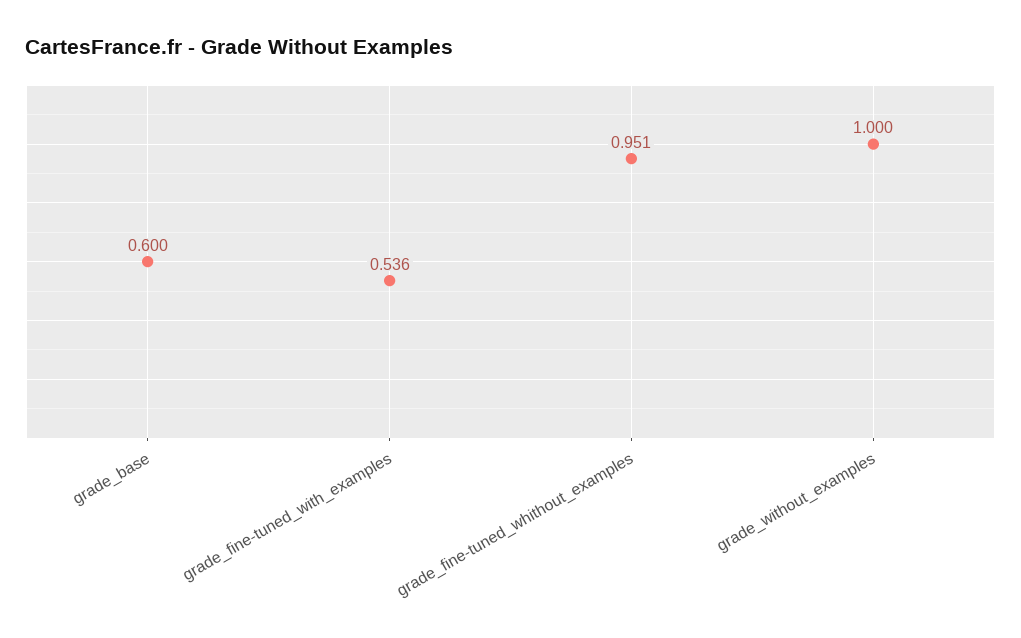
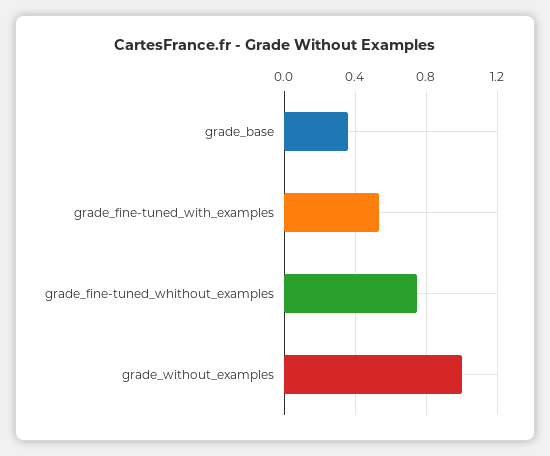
grade_base: 0.6 -> 0.35
grade_fine-tuned_whithout_examples: 0.951 -> 0.75

